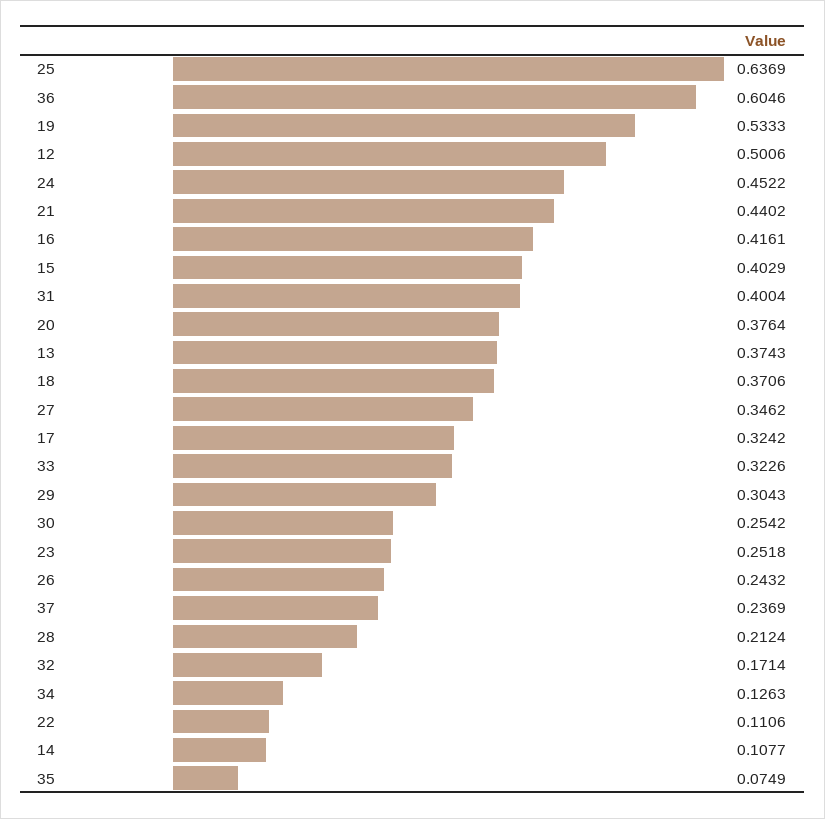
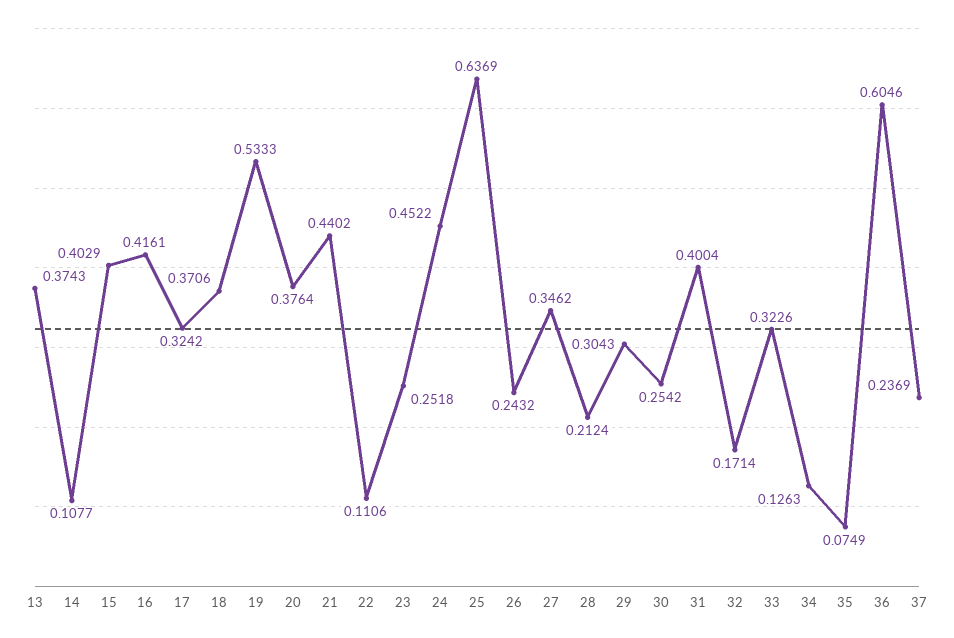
12: 0.5006 -> none

